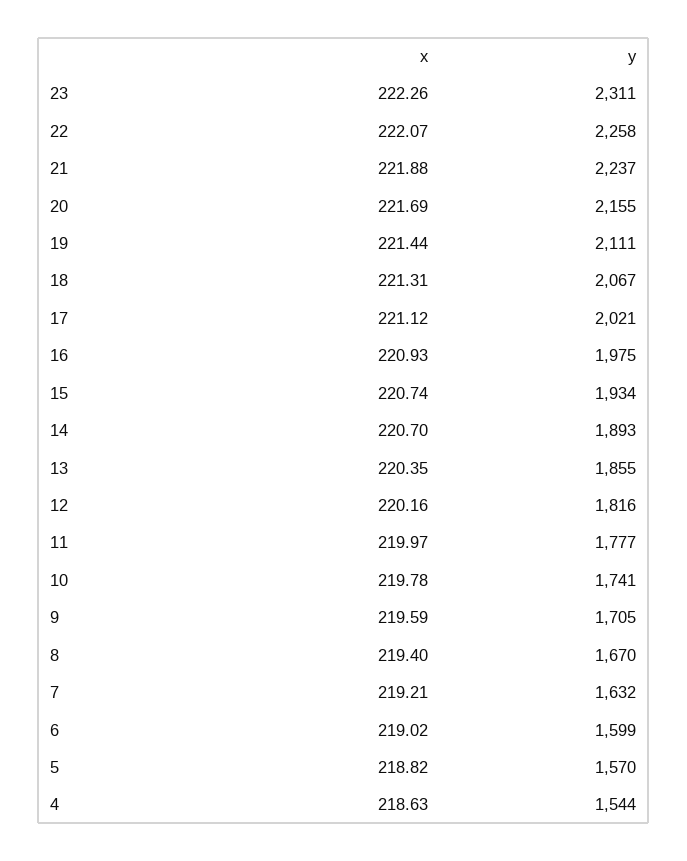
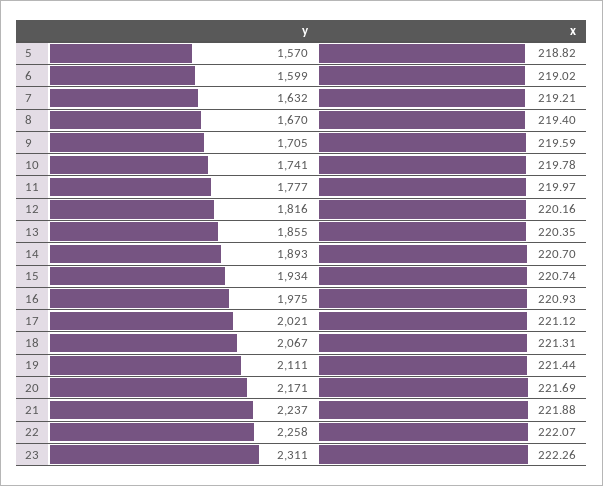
y, 20: 2155 -> 2171
x, 4: 218.63 -> none
y, 4: 1544 -> none

